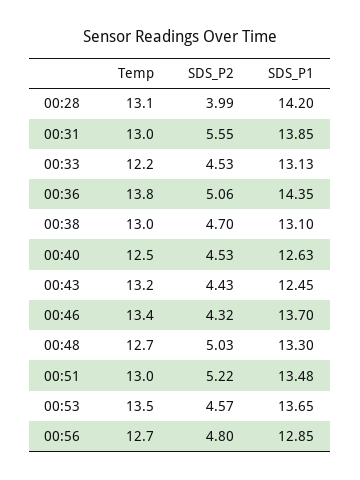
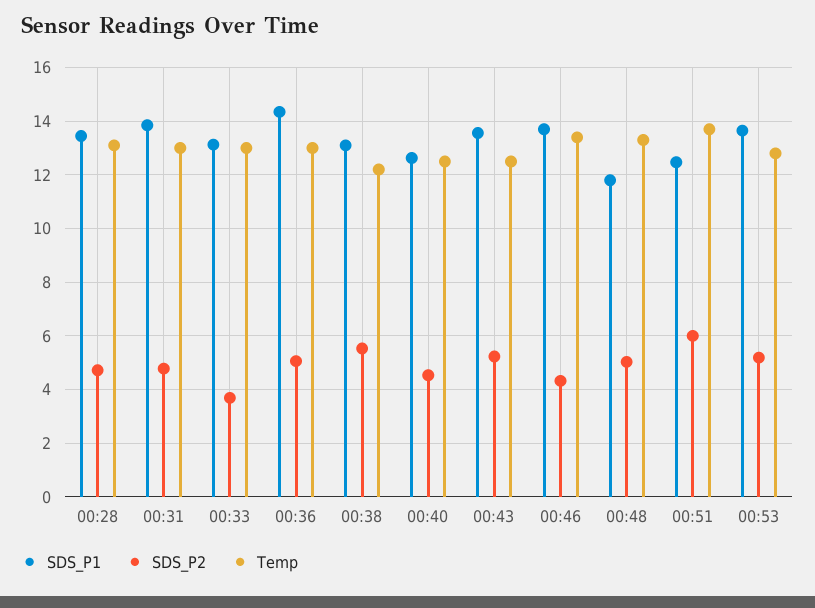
SDS_P2, 00:28: 3.99 -> 4.75
SDS_P1, 00:28: 14.2 -> 13.5
SDS_P2, 00:31: 5.55 -> 4.75
Temp, 00:33: 12.2 -> 13
SDS_P2, 00:33: 4.53 -> 3.75
Temp, 00:36: 13.8 -> 13
Temp, 00:38: 13 -> 12.25
SDS_P2, 00:38: 4.7 -> 5.5
Temp, 00:43: 13.2 -> 12.5
SDS_P2, 00:43: 4.43 -> 5.25
SDS_P1, 00:43: 12.45 -> 13.5
Temp, 00:48: 12.7 -> 13.25
SDS_P1, 00:48: 13.3 -> 11.75
Temp, 00:51: 13 -> 13.75
SDS_P2, 00:51: 5.22 -> 6
SDS_P1, 00:51: 13.48 -> 12.5
Temp, 00:53: 13.5 -> 12.75
SDS_P2, 00:53: 4.57 -> 5.25
Temp, 00:56: 12.7 -> none
SDS_P2, 00:56: 4.8 -> none
SDS_P1, 00:56: 12.85 -> none

